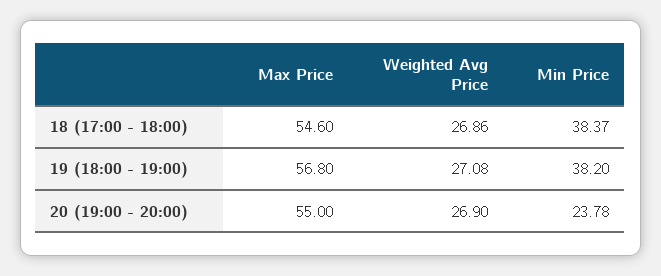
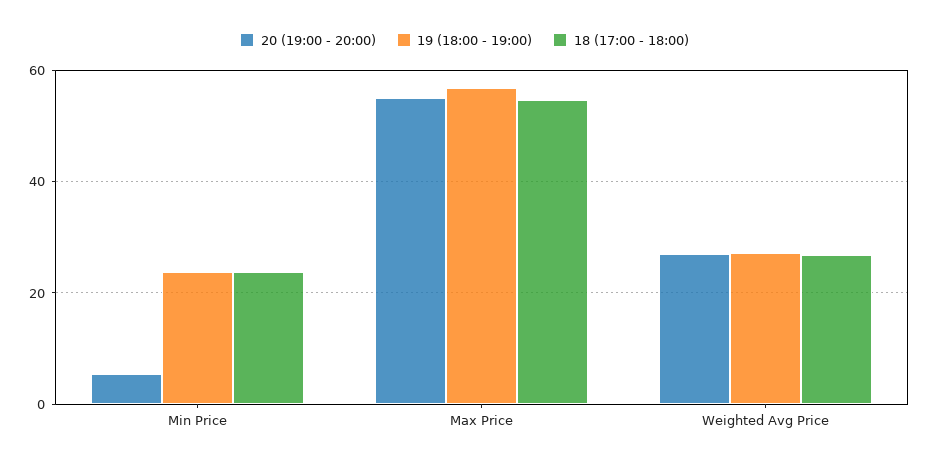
18 (17:00 - 18:00), Min Price: 38.37 -> 24
19 (18:00 - 19:00), Min Price: 38.2 -> 24
20 (19:00 - 20:00), Min Price: 23.78 -> 6

